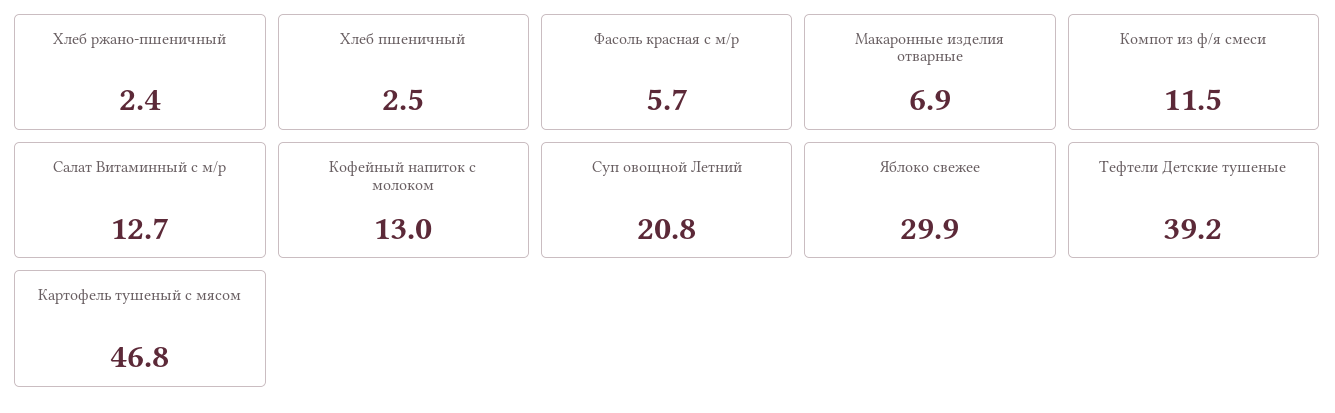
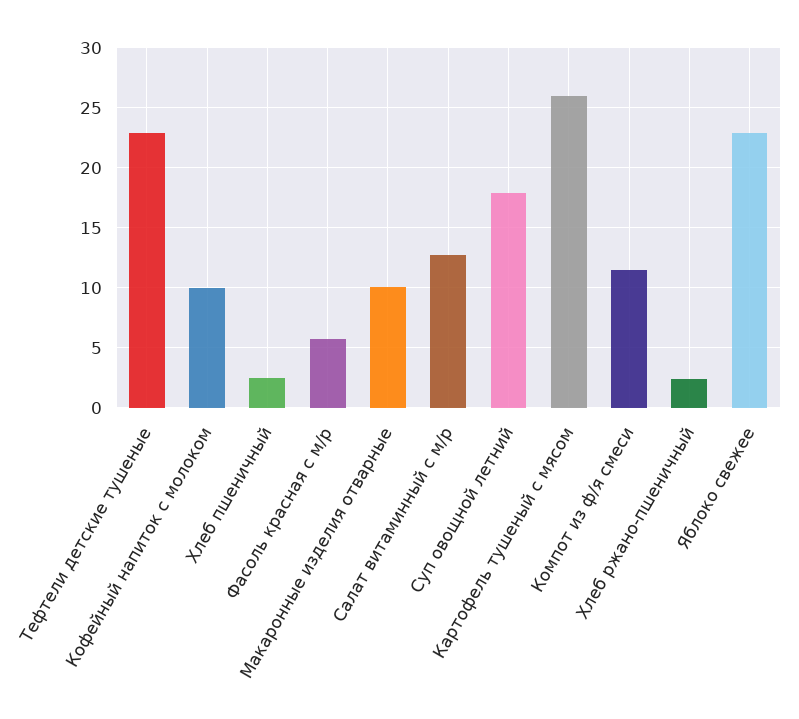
Макаронные изделия отварные: 6.9 -> 10
Кофейный напиток с молоком: 13 -> 10
Суп овощной Летний: 20.8 -> 18
Яблоко свежее: 29.9 -> 23
Тефтели Детские тушеные: 39.2 -> 23
Картофель тушеный с мясом: 46.8 -> 26

